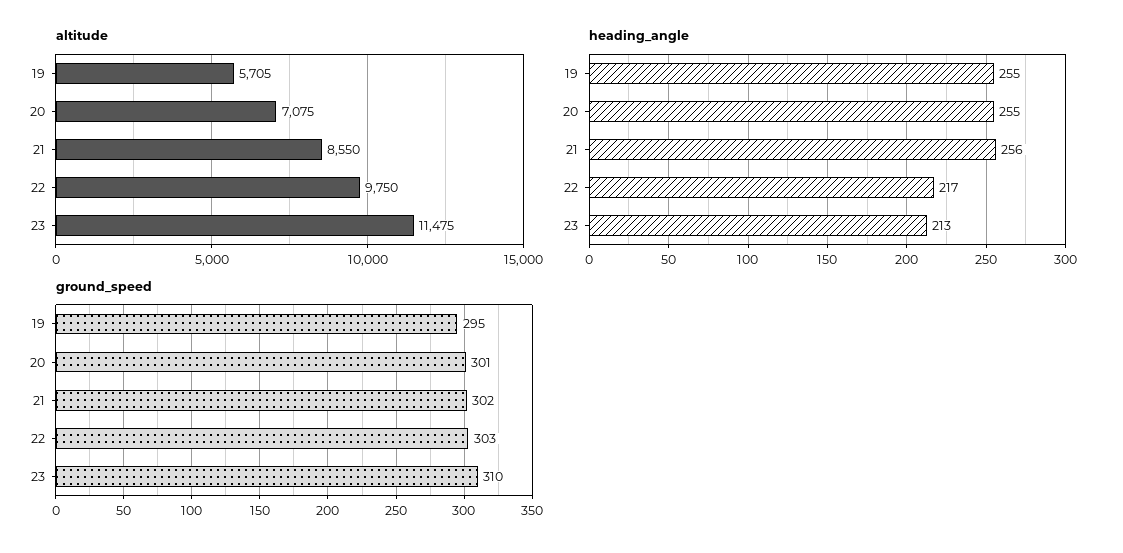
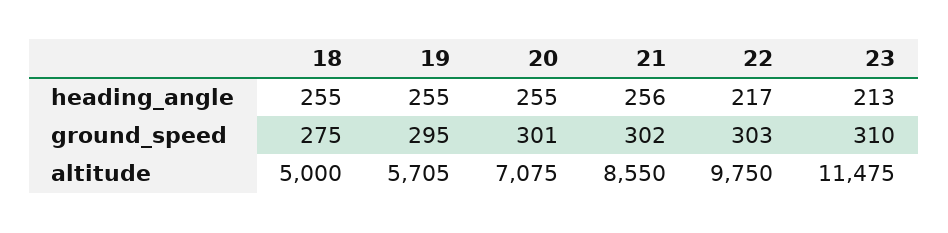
heading_angle, 18: none -> 255
ground_speed, 18: none -> 275
altitude, 18: none -> 5000

